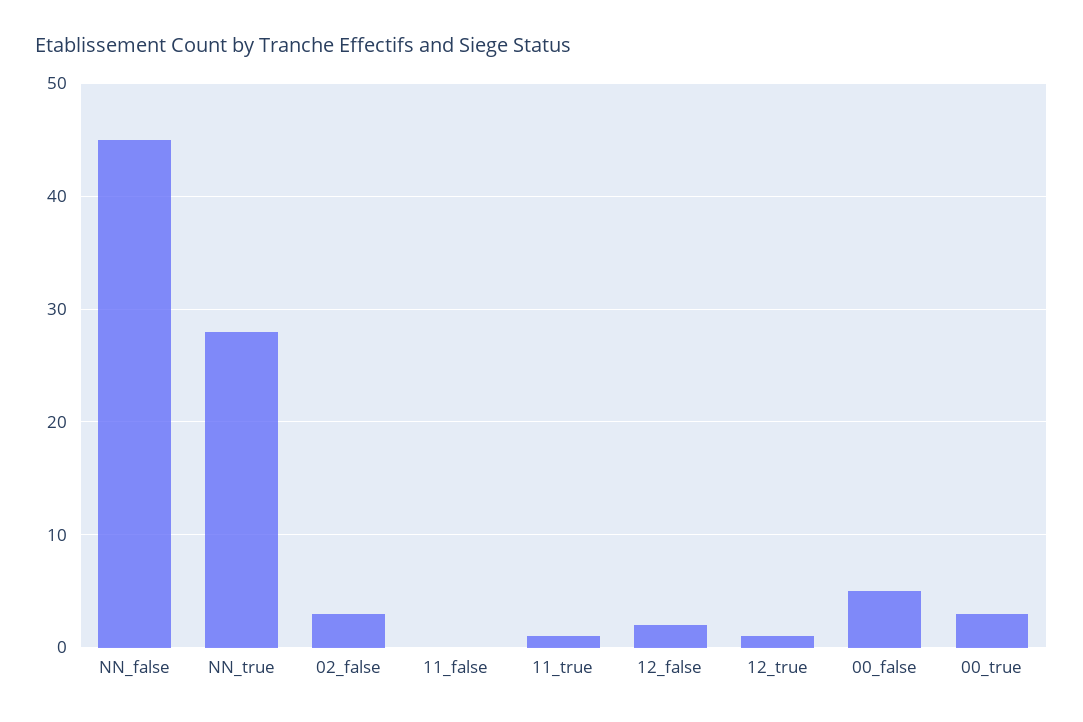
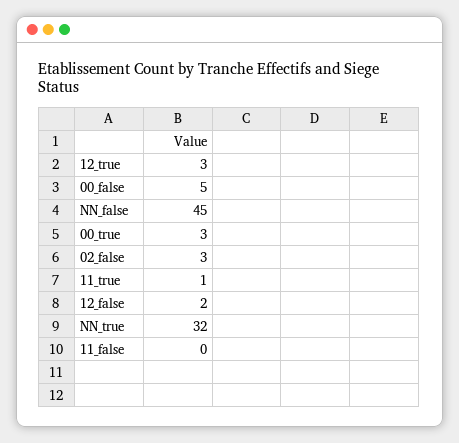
NN_true: 28 -> 32
12_true: 1 -> 3

